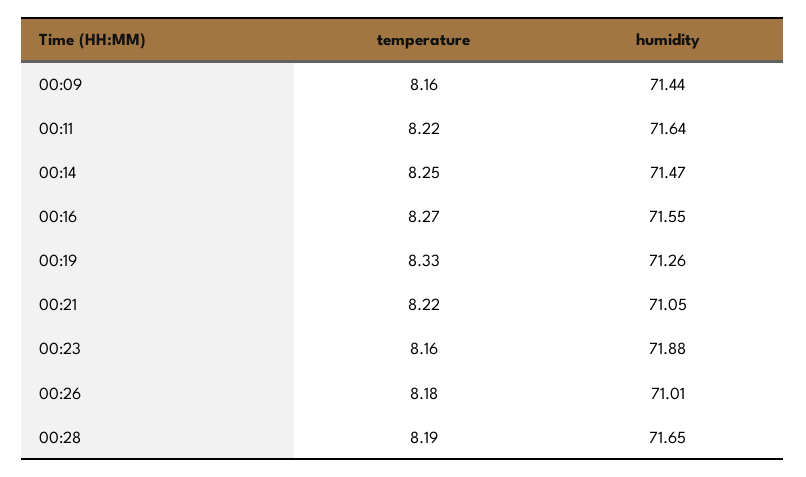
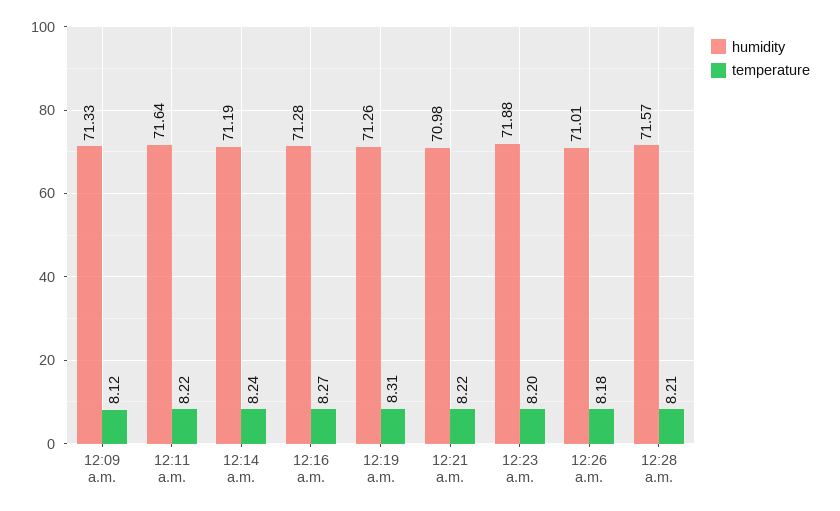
temperature, 00:09: 8.16 -> 8.12
humidity, 00:09: 71.44 -> 71.33
temperature, 00:14: 8.25 -> 8.24
humidity, 00:14: 71.47 -> 71.19
humidity, 00:16: 71.55 -> 71.28
temperature, 00:19: 8.33 -> 8.31
humidity, 00:21: 71.05 -> 70.98
temperature, 00:23: 8.16 -> 8.2
temperature, 00:28: 8.19 -> 8.21
humidity, 00:28: 71.65 -> 71.57

